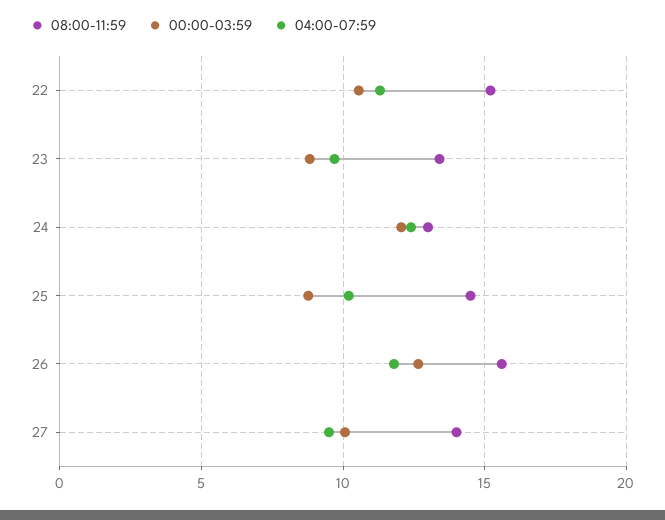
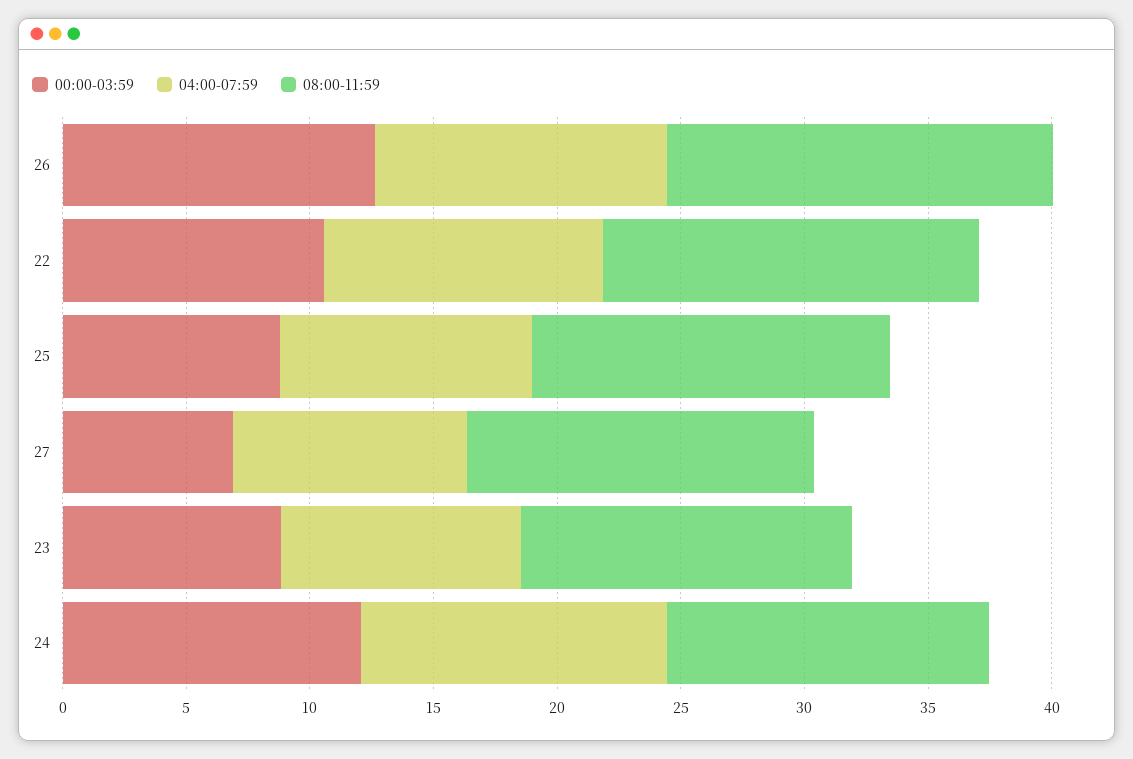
00:00-03:59, 27: 10 -> 7

